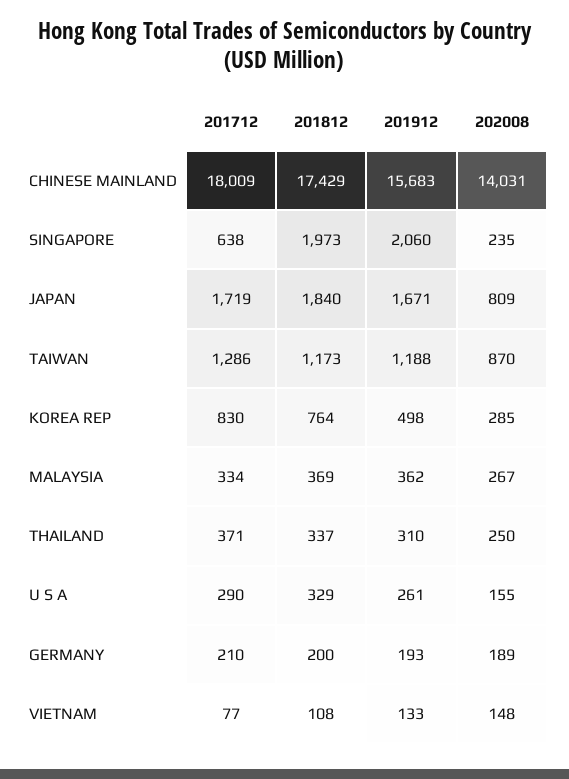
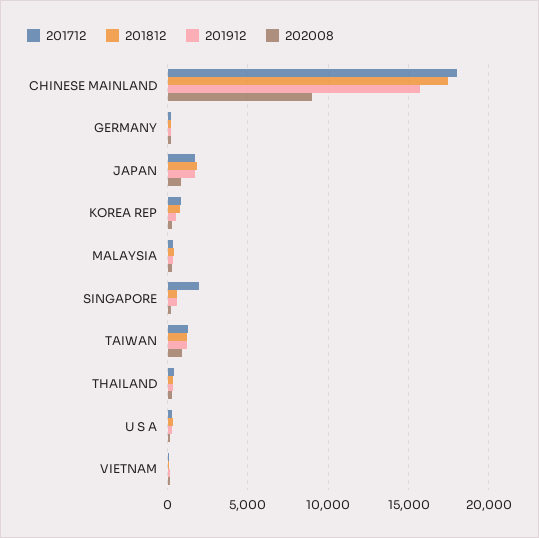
202008, CHINESE MAINLAND: 14031 -> 9000
201712, SINGAPORE: 638 -> 2000
201812, SINGAPORE: 1973 -> 500
201912, SINGAPORE: 2060 -> 500

